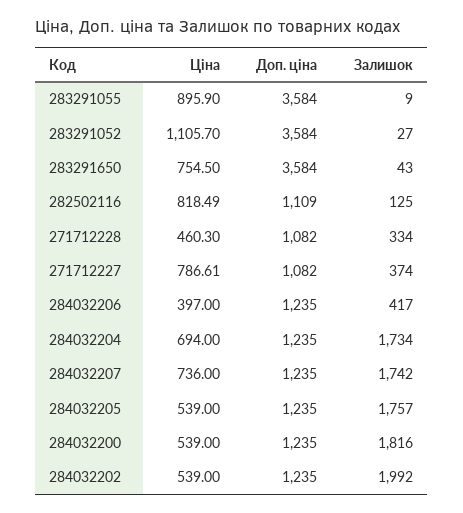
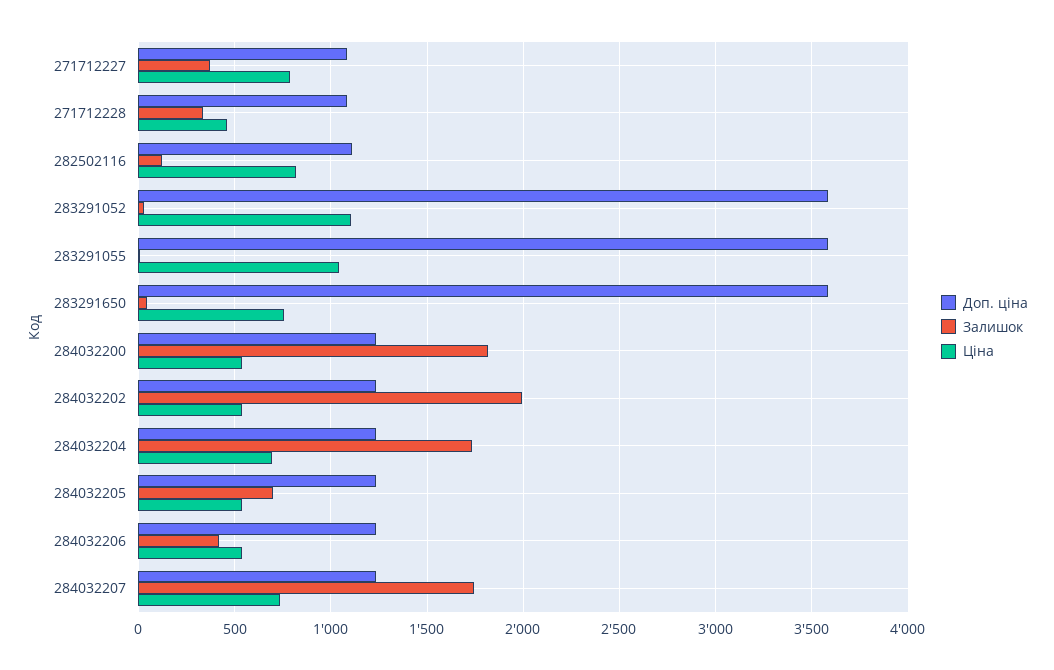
Ціна, 283291055: 895.9 -> 1050
Ціна, 284032206: 397 -> 550
Залишок, 284032205: 1757 -> 700

